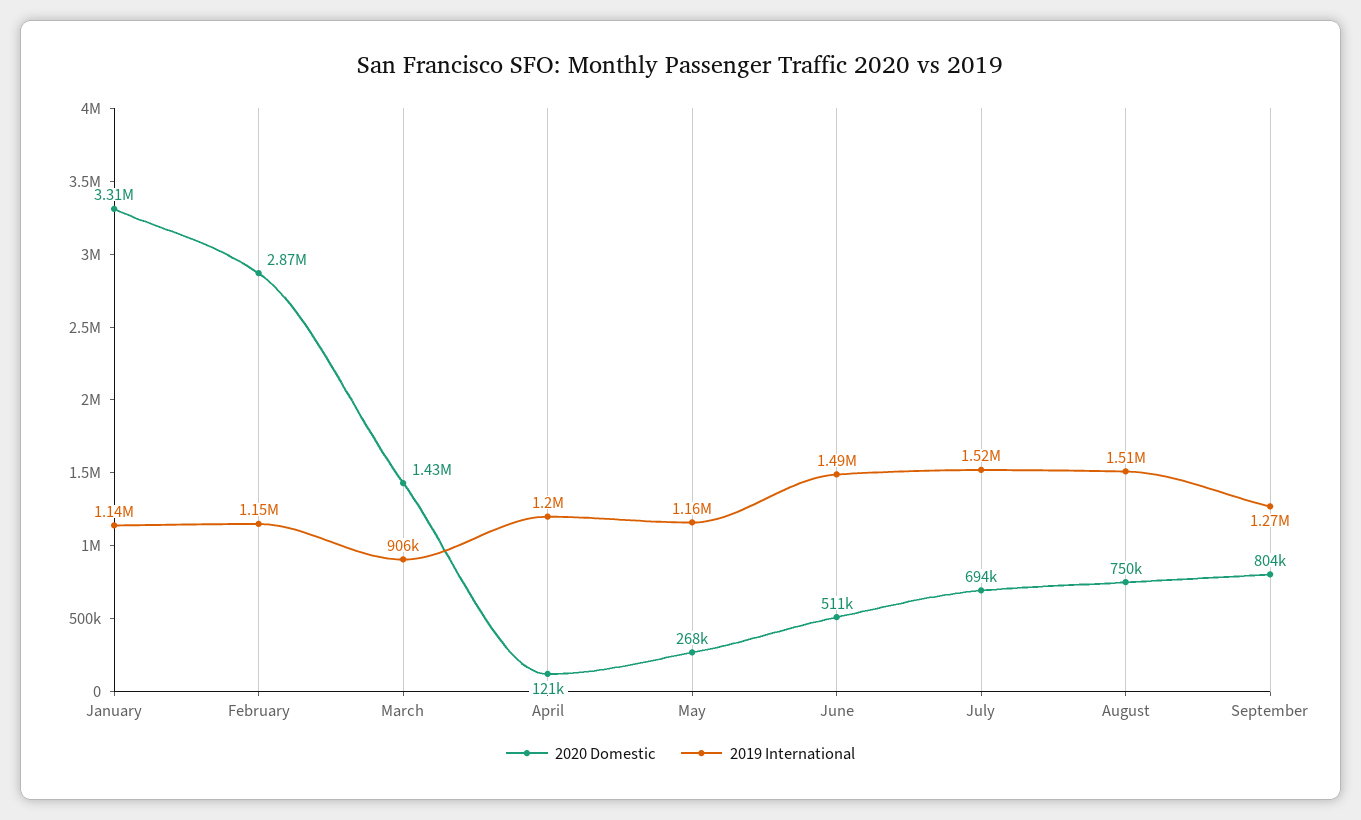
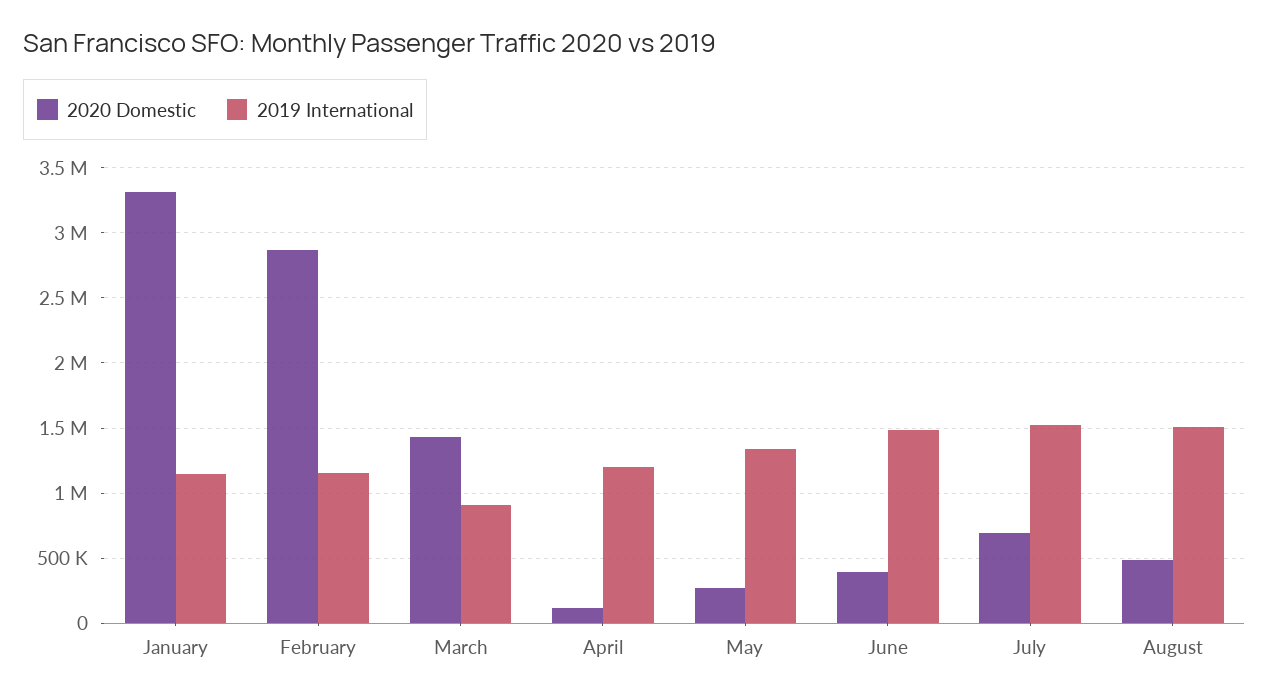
2019 International, May: 1160000 -> 1350000
2020 Domestic, June: 511000 -> 400000
2020 Domestic, August: 750000 -> 500000
2020 Domestic, September: 804000 -> none
2019 International, September: 1270000 -> none

